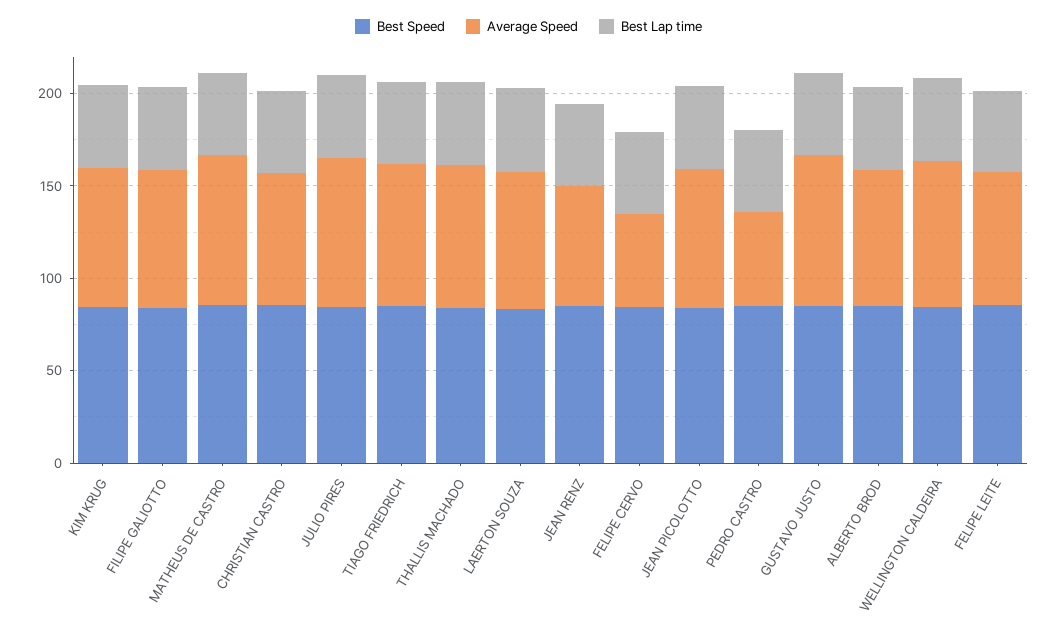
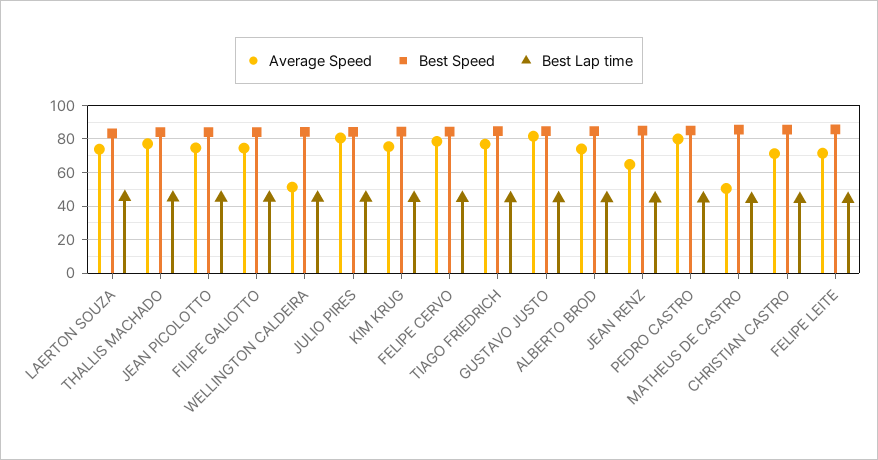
Average Speed, MATHEUS DE CASTRO: 80 -> 50
Average Speed, FELIPE CERVO: 50 -> 80
Average Speed, PEDRO CASTRO: 50 -> 80
Average Speed, WELLINGTON CALDEIRA: 80 -> 50

